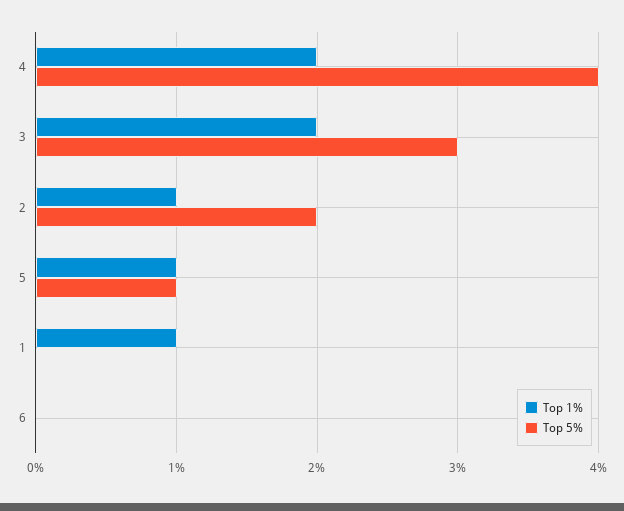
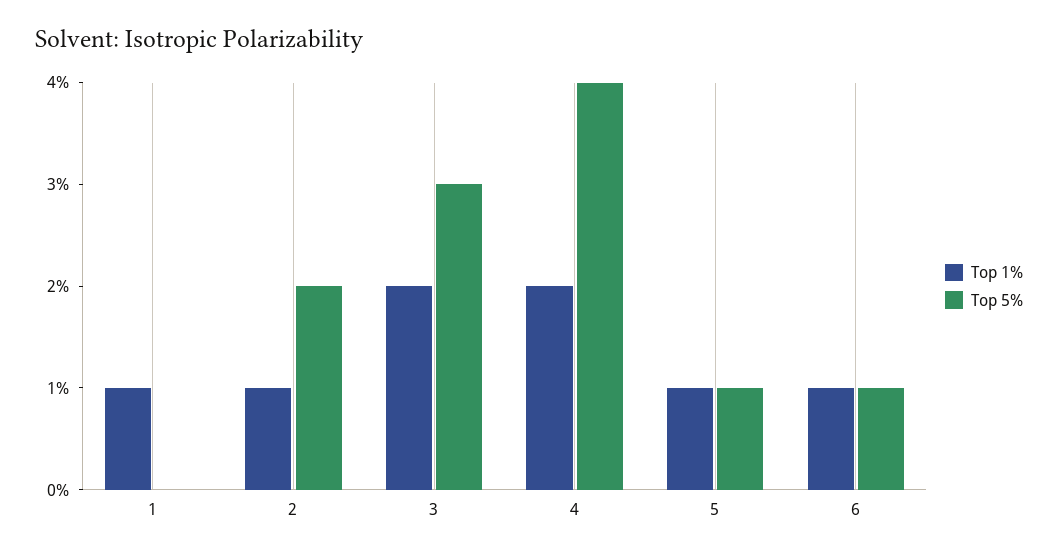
Top 1%, 6: 0 -> 1
Top 5%, 6: 0 -> 1

